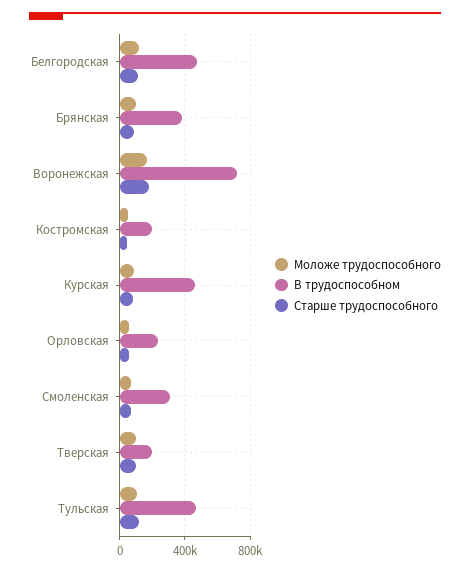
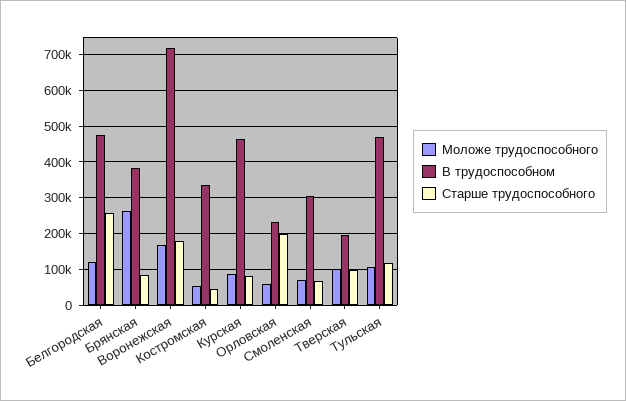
Старше трудоспособного, Белгородская: 100000 -> 260000
Моложе трудоспособного, Брянская: 100000 -> 260000
В трудоспособном, Костромская: 200000 -> 340000
Старше трудоспособного, Орловская: 50000 -> 200000

